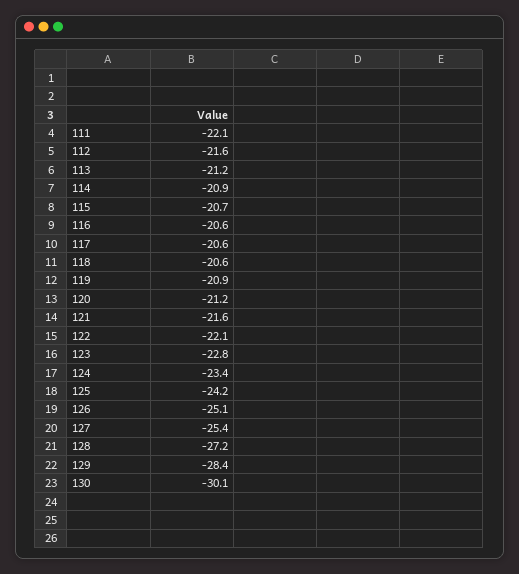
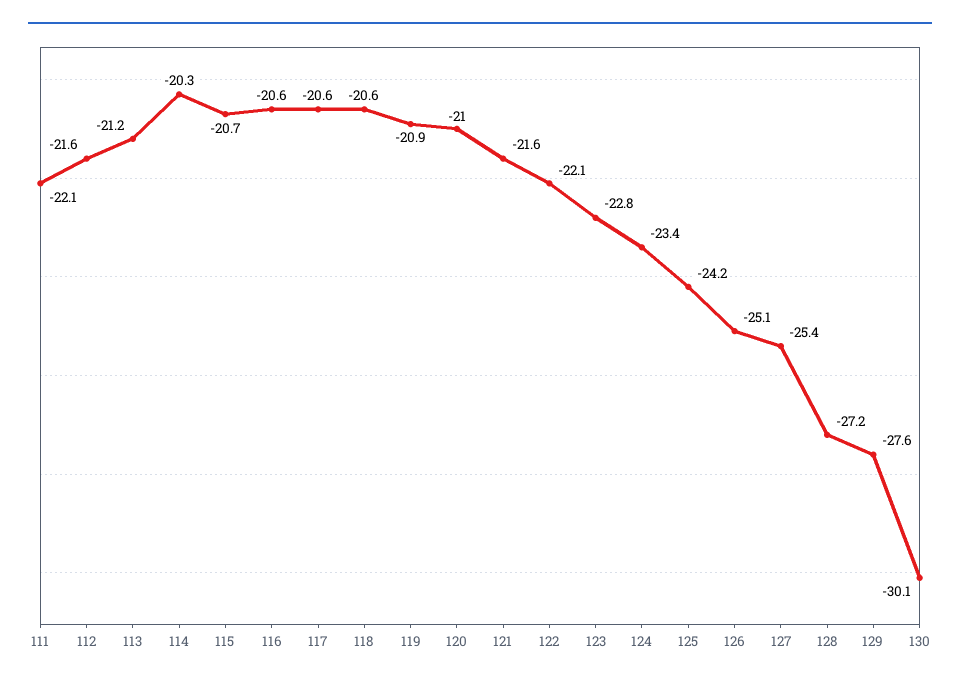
114: -20.9 -> -20.3
120: -21.2 -> -21
129: -28.4 -> -27.6

